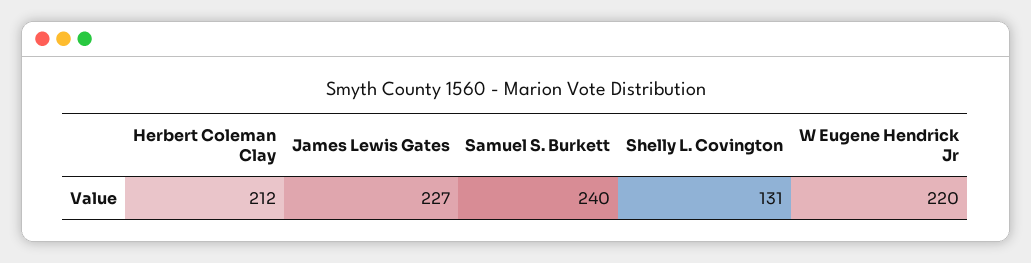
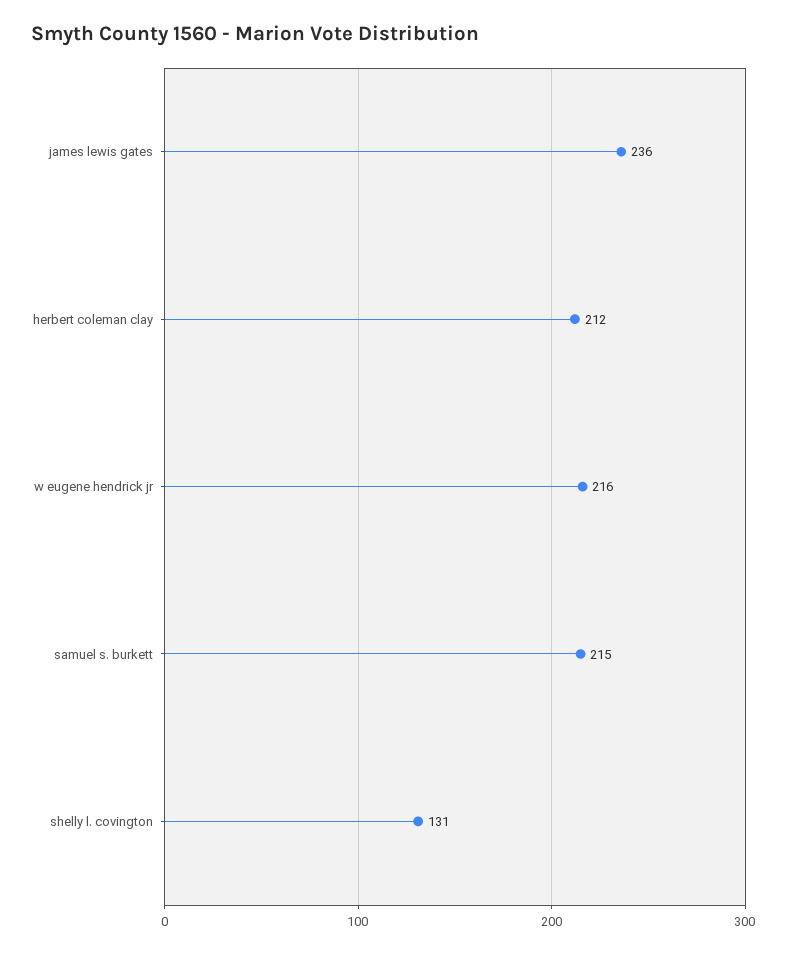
James Lewis Gates: 227 -> 236
Samuel S. Burkett: 240 -> 215
W Eugene Hendrick Jr: 220 -> 216

